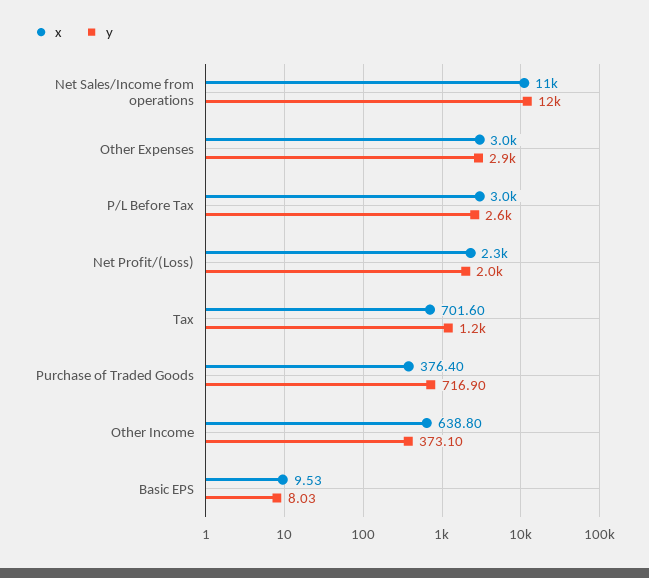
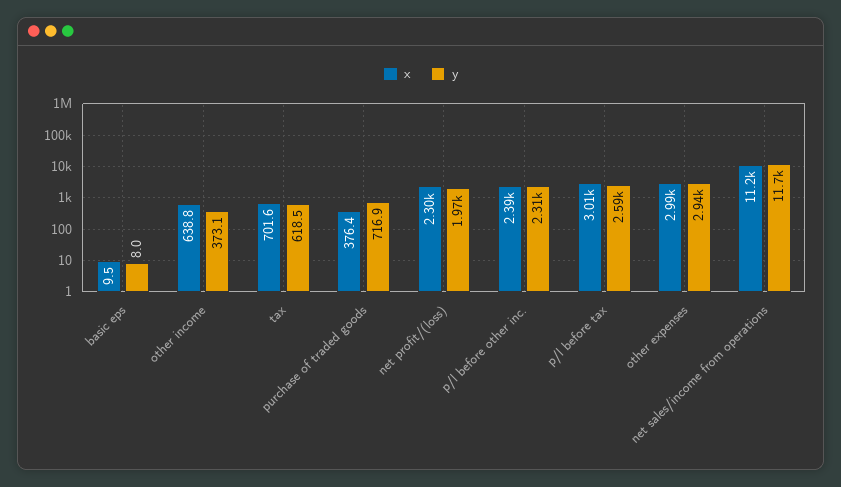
y, Tax: 1200 -> 618.5
x, p/l before other inc.: none -> 2390
y, p/l before other inc.: none -> 2310

